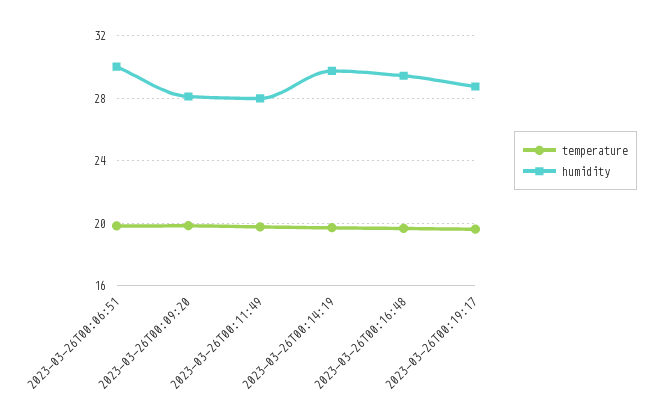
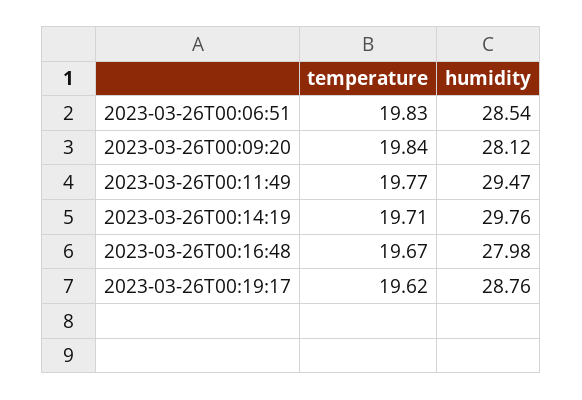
humidity, 2023-03-26T00:06:51: 30 -> 28.54
humidity, 2023-03-26T00:11:49: 28 -> 29.47
humidity, 2023-03-26T00:16:48: 29.5 -> 27.98

